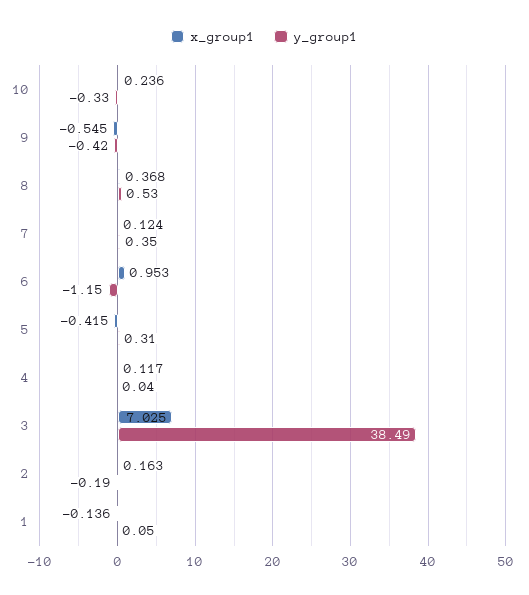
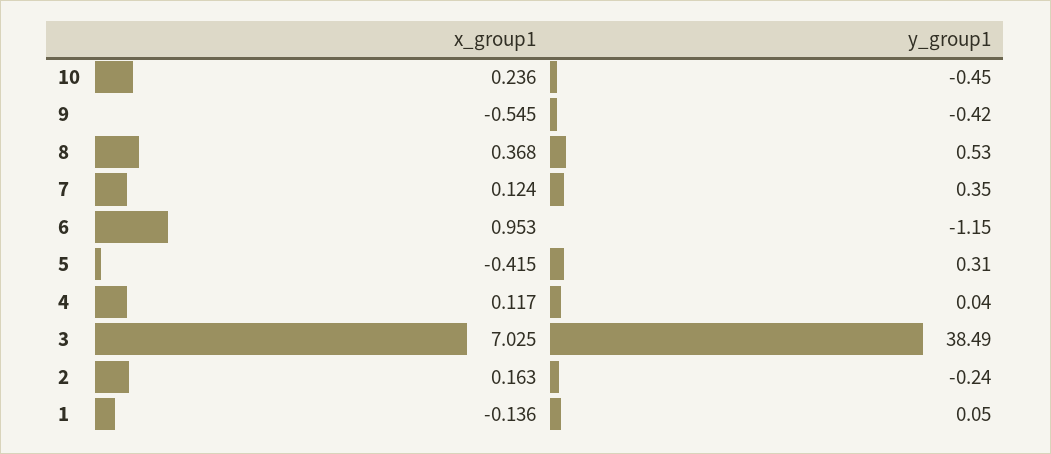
y_group1, 10: -0.33 -> -0.45
y_group1, 2: -0.19 -> -0.24

